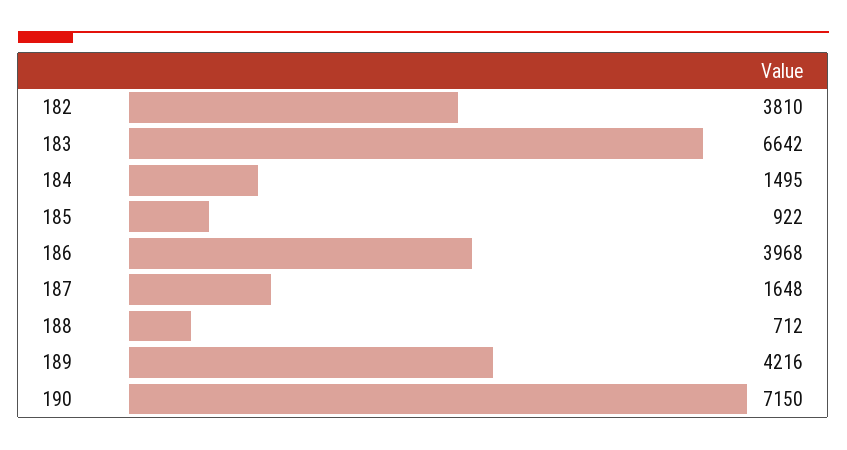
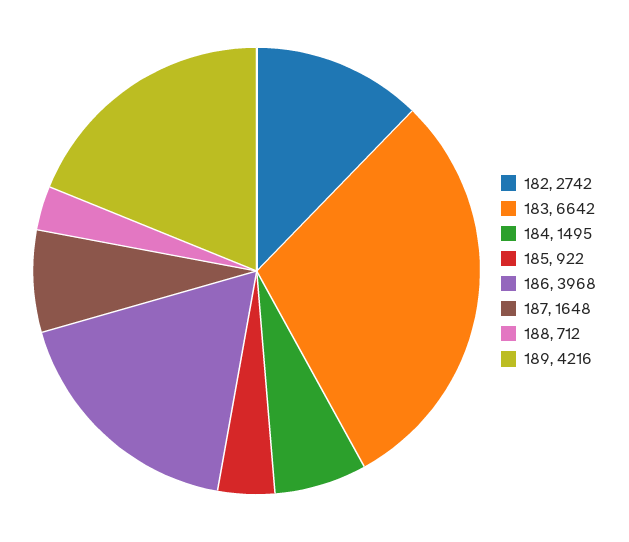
182: 3810 -> 2742
190: 7150 -> none

